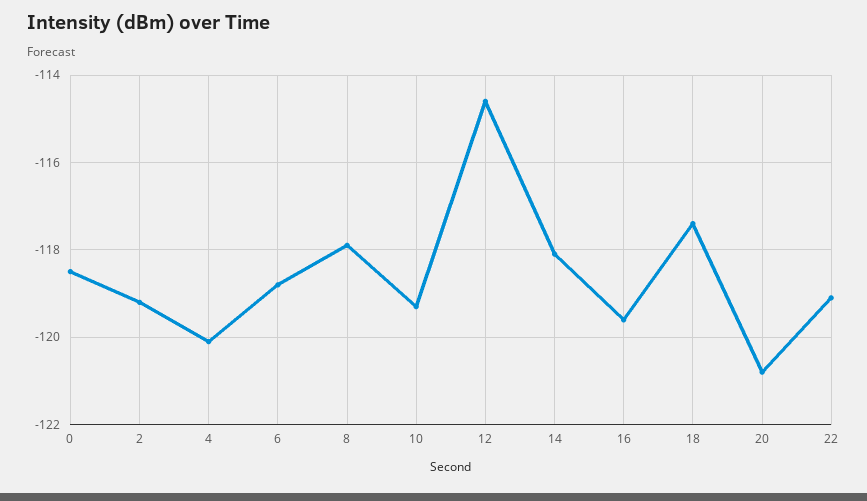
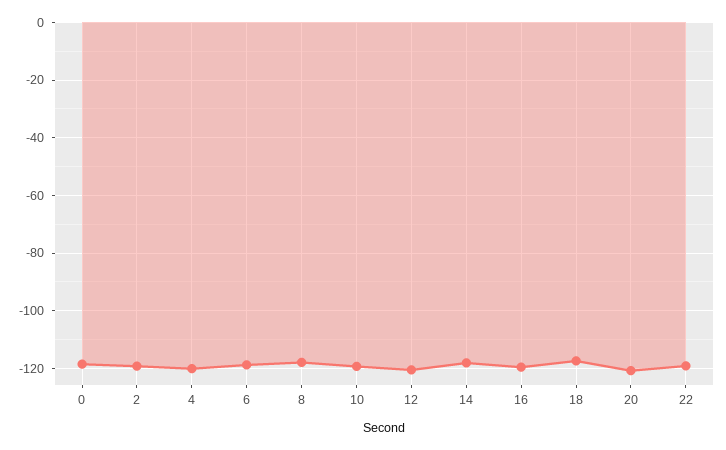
12: -114.5 -> -120

